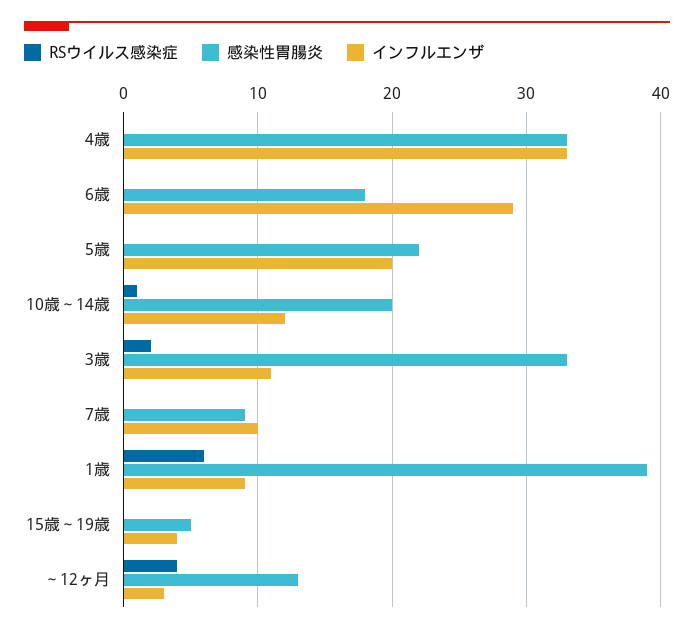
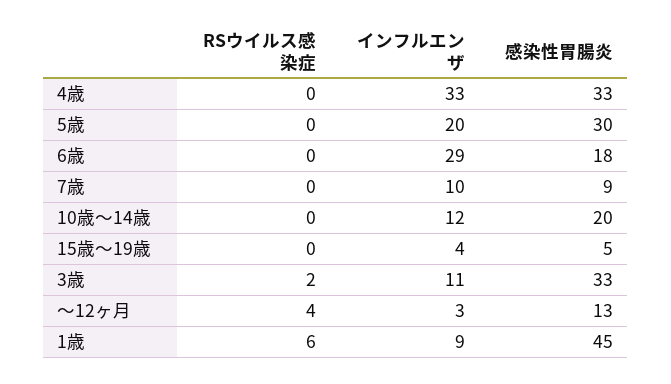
感染性胃腸炎, 5歳: 22 -> 30
RSウイルス感染症, 10歳～14歳: 1 -> 0
感染性胃腸炎, 1歳: 39 -> 45

